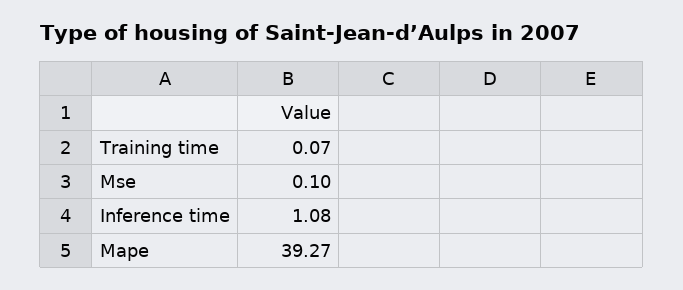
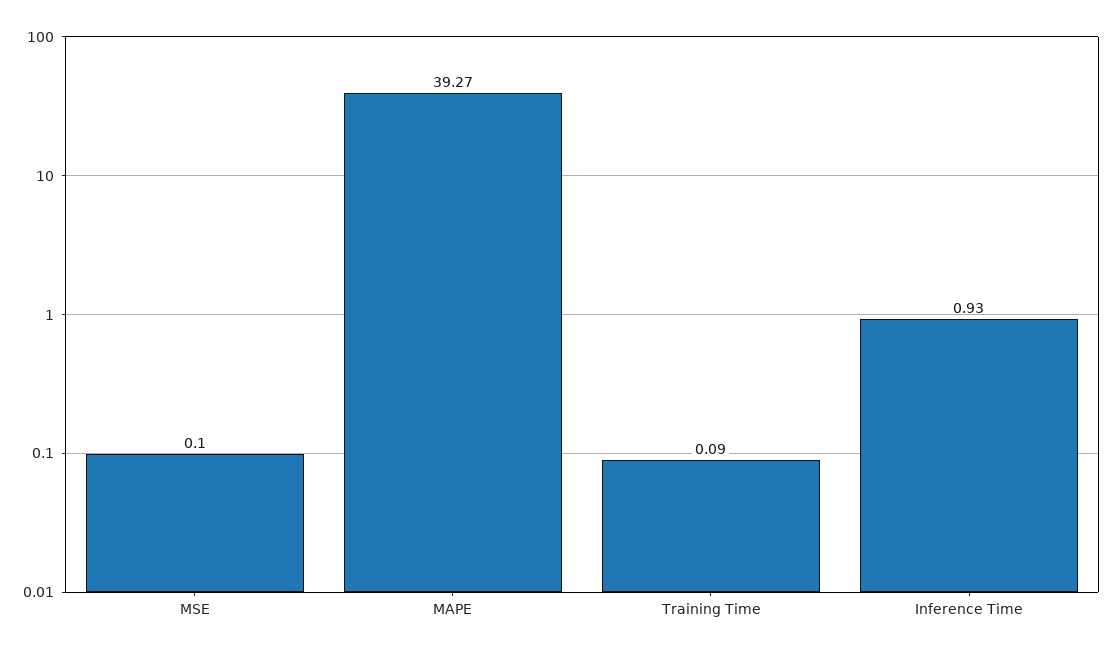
Training time: 0.07 -> 0.09
Inference time: 1.08 -> 0.93

